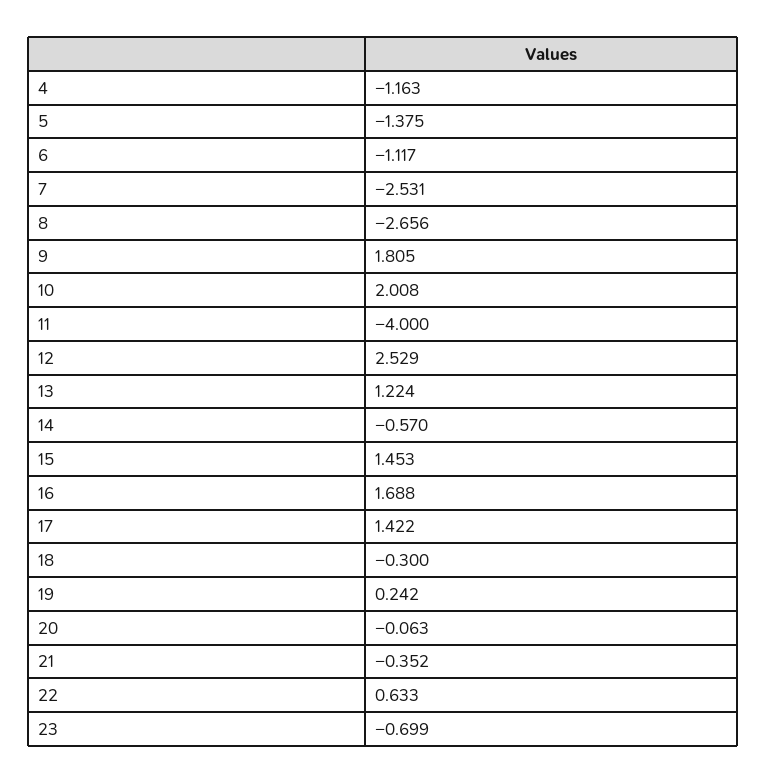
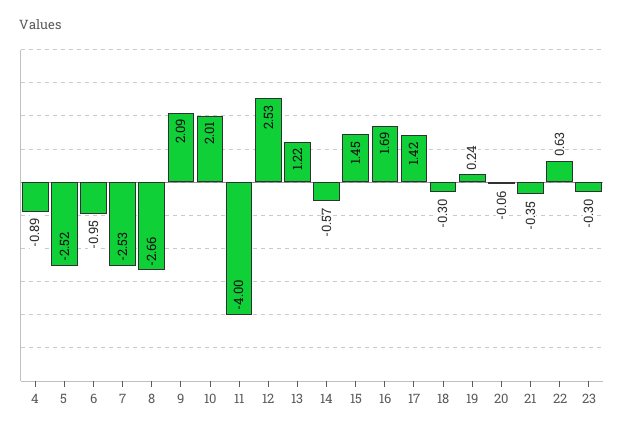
4: -1.163 -> -0.89
5: -1.375 -> -2.52
6: -1.117 -> -0.95
9: 1.805 -> 2.09
23: -0.699 -> -0.3

